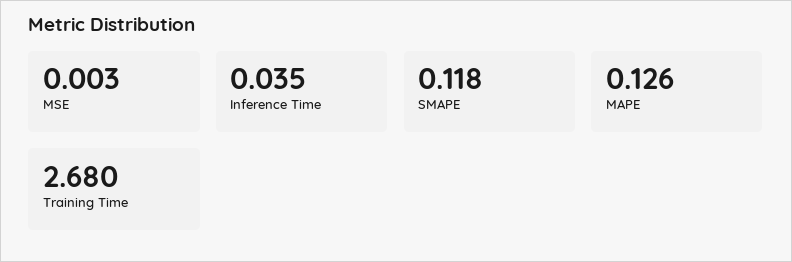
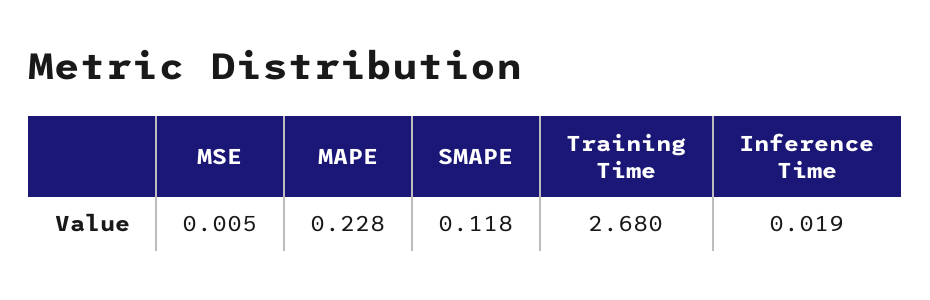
MSE: 0.003 -> 0.005
Inference Time: 0.035 -> 0.019
MAPE: 0.126 -> 0.228

